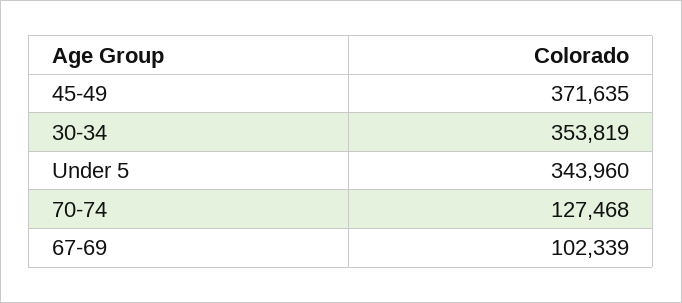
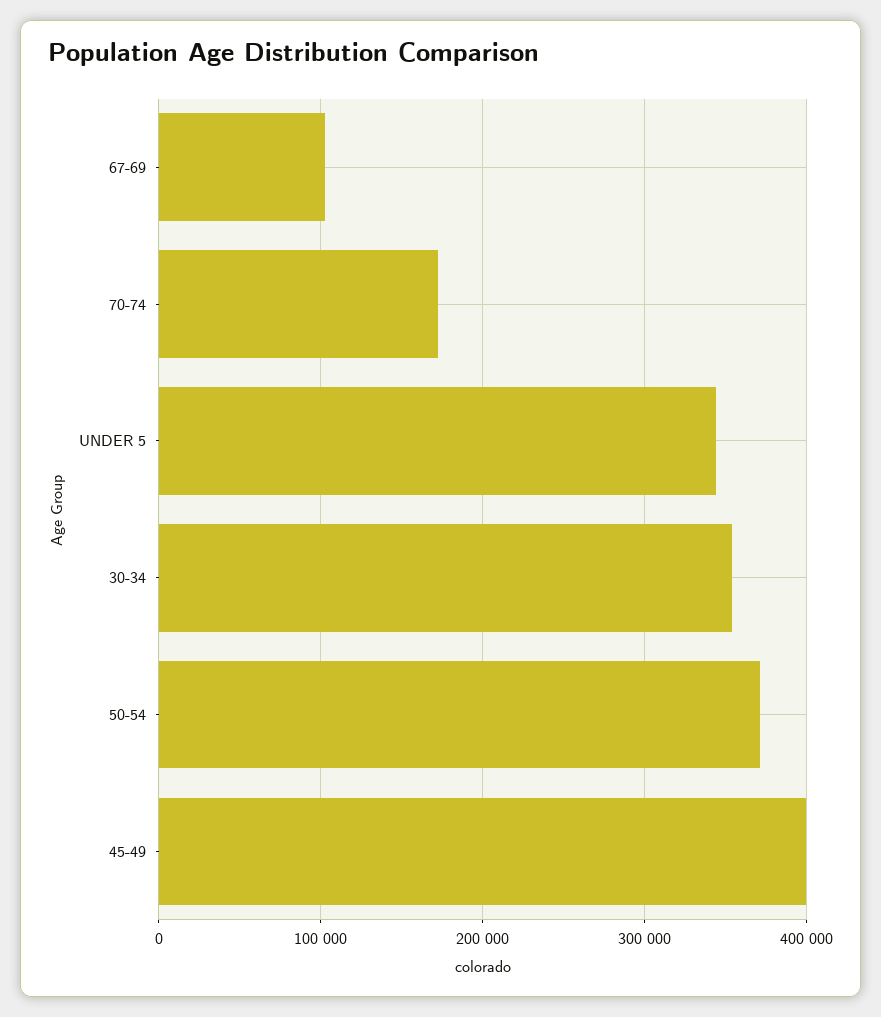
45-49: 371635 -> 400000
70-74: 127468 -> 170000
50-54: none -> 370000

